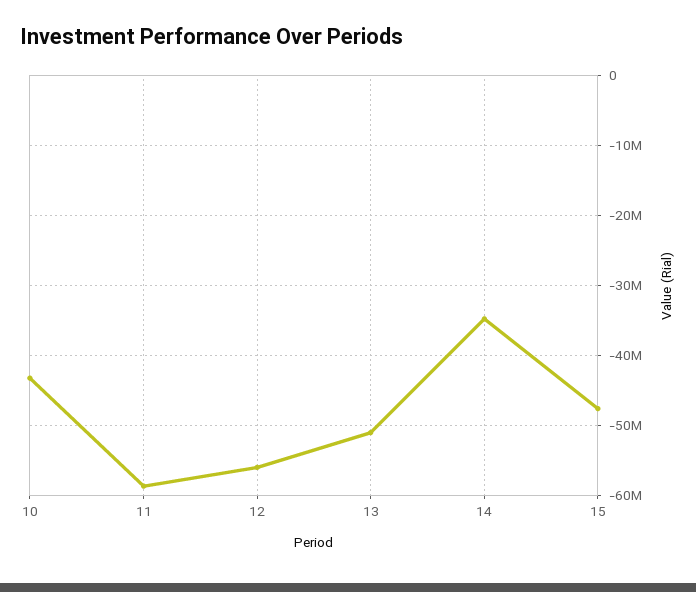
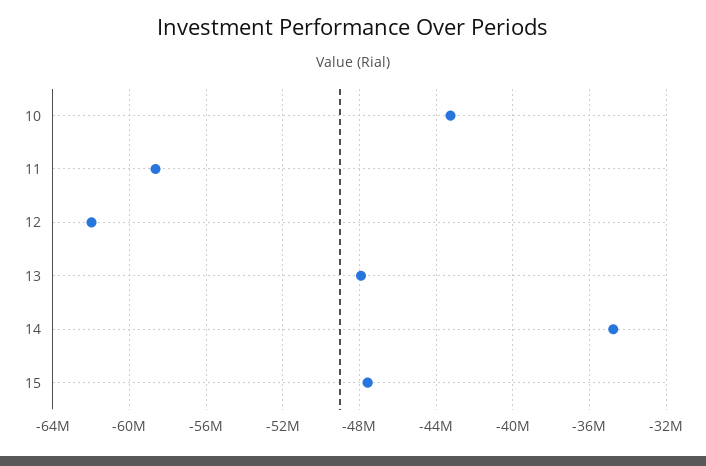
12: -56000000 -> -62000000
13: -51000000 -> -48000000

